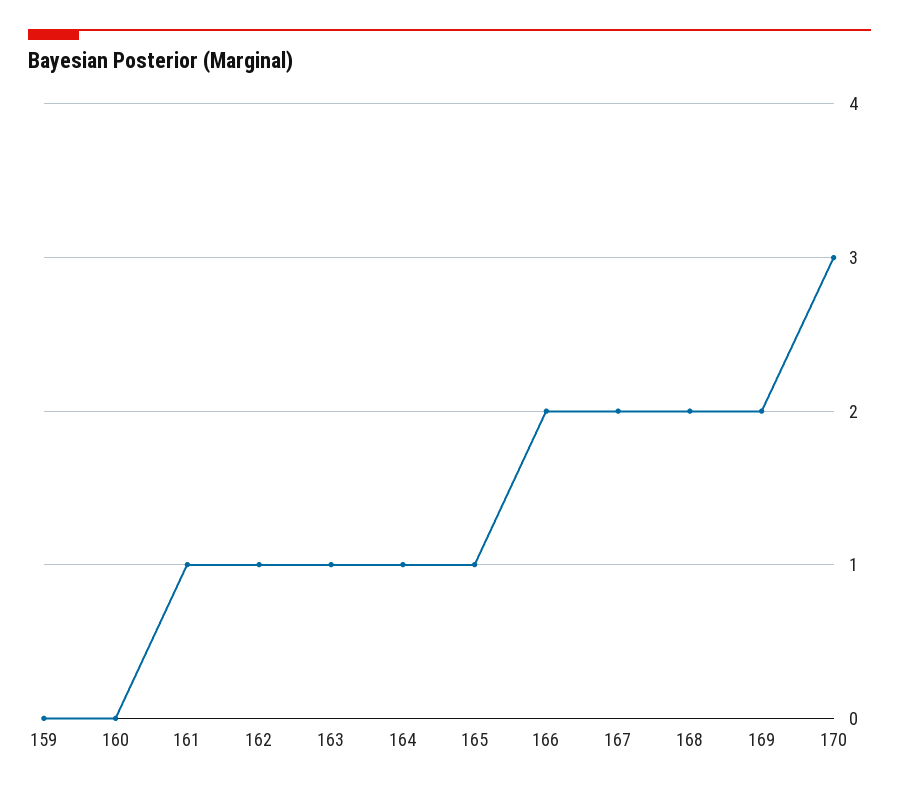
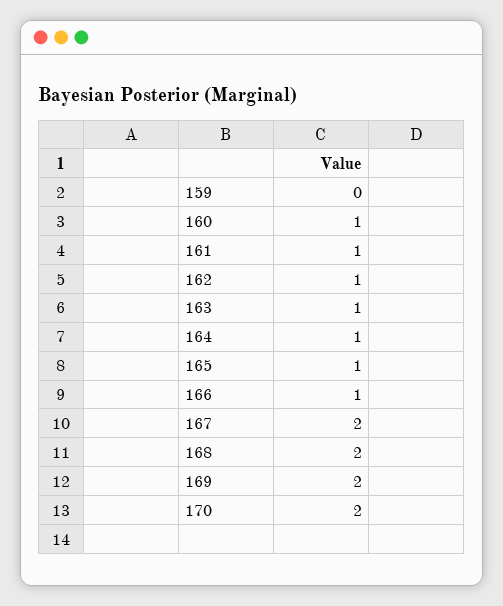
160: 0 -> 1
166: 2 -> 1
170: 3 -> 2

